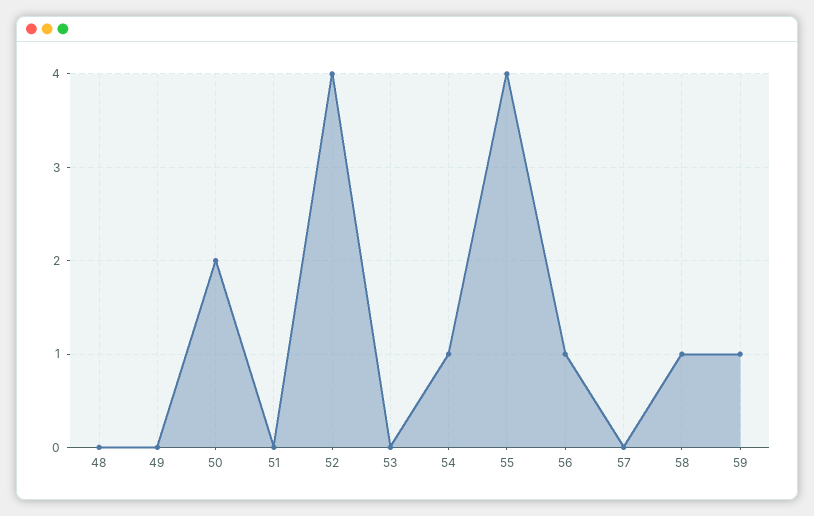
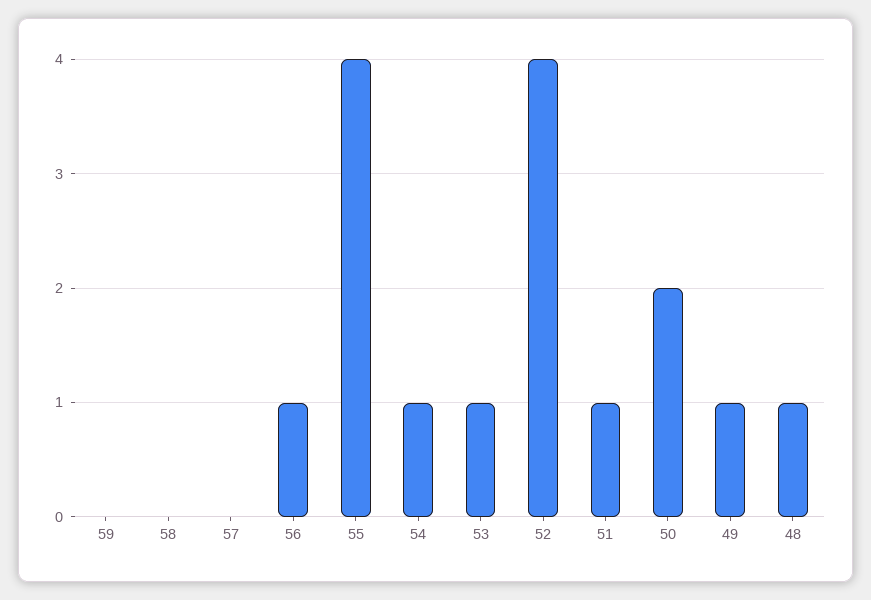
48: 0 -> 1
49: 0 -> 1
51: 0 -> 1
53: 0 -> 1
58: 1 -> 0
59: 1 -> 0

